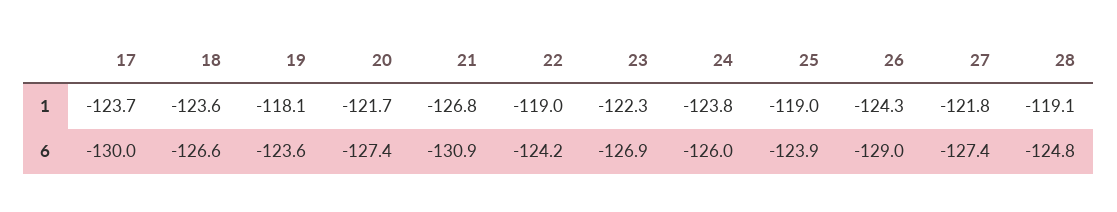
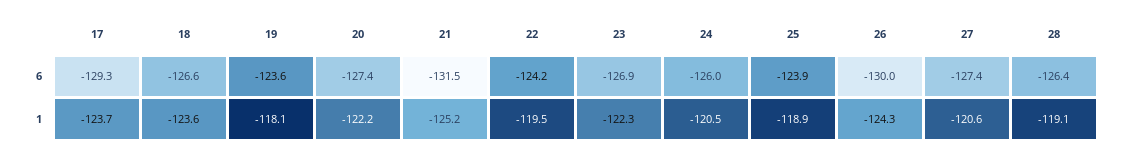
20, 1: -121.7 -> -122.2
21, 1: -126.8 -> -125.2
22, 1: -119 -> -119.5
24, 1: -123.8 -> -120.5
25, 1: -119 -> -118.9
27, 1: -121.8 -> -120.6
17, 6: -130 -> -129.3
21, 6: -130.9 -> -131.5
26, 6: -129 -> -130
28, 6: -124.8 -> -126.4

